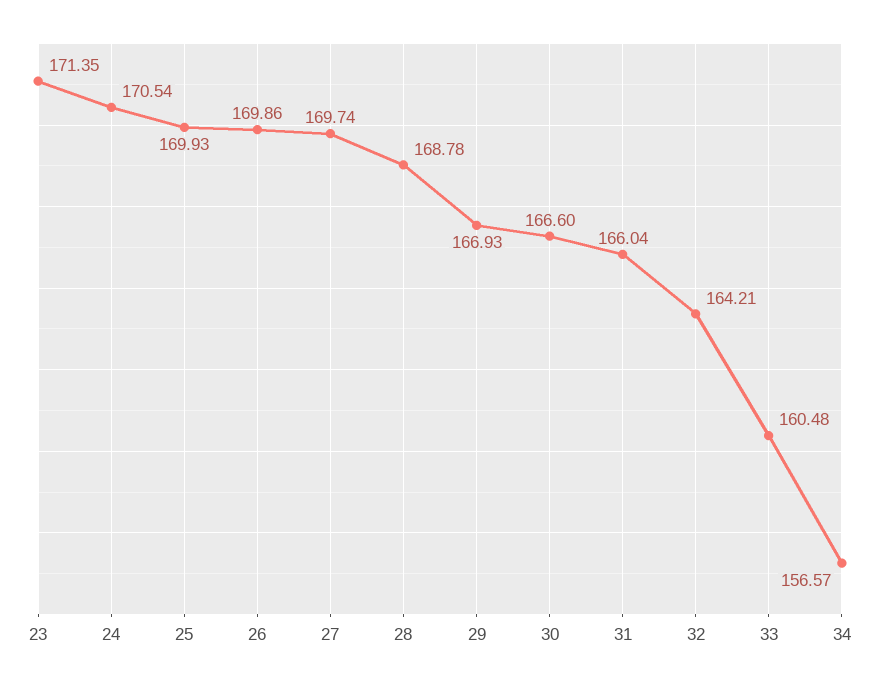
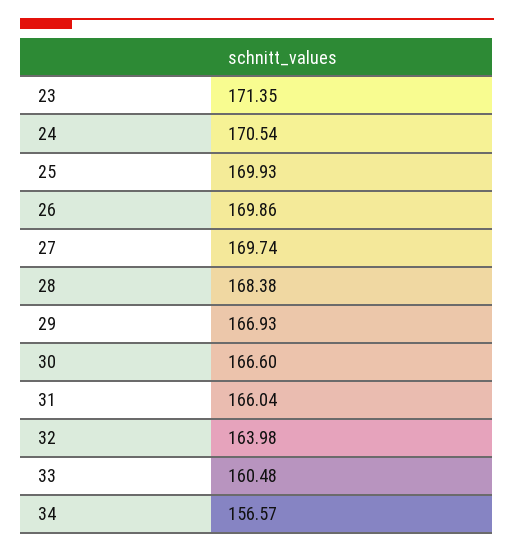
28: 168.78 -> 168.38
32: 164.21 -> 163.98

